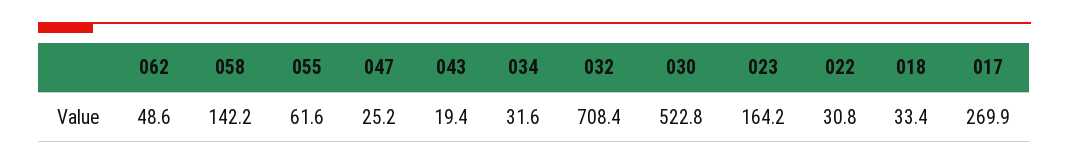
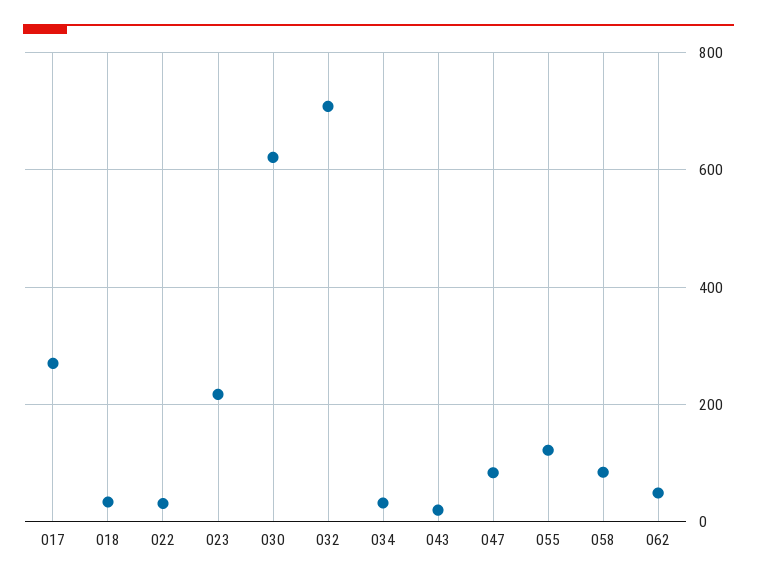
058: 142.2 -> 80
055: 61.6 -> 120
047: 25.2 -> 80
030: 522.8 -> 620
023: 164.2 -> 220

